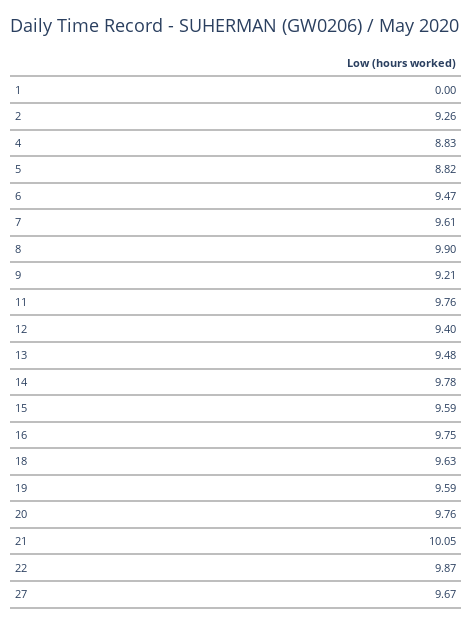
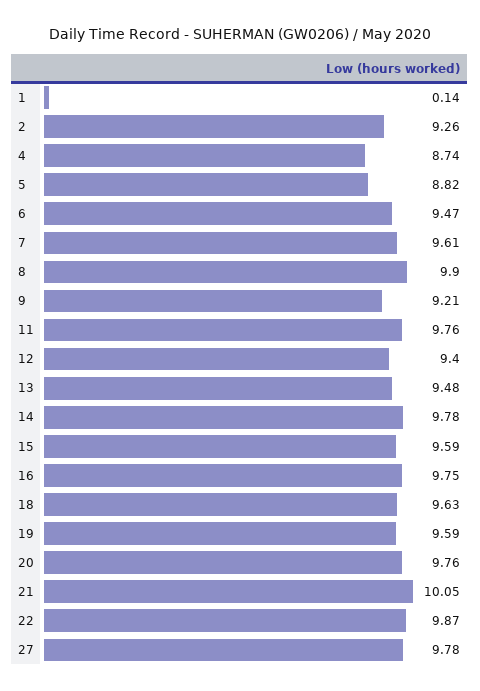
1: 0 -> 0.14
4: 8.83 -> 8.74
27: 9.67 -> 9.78

